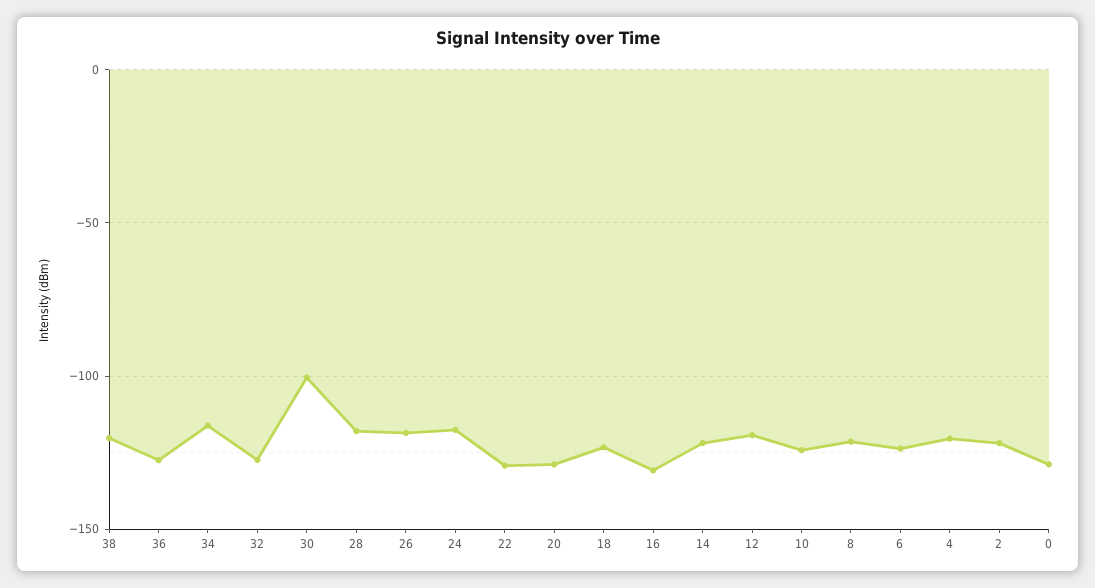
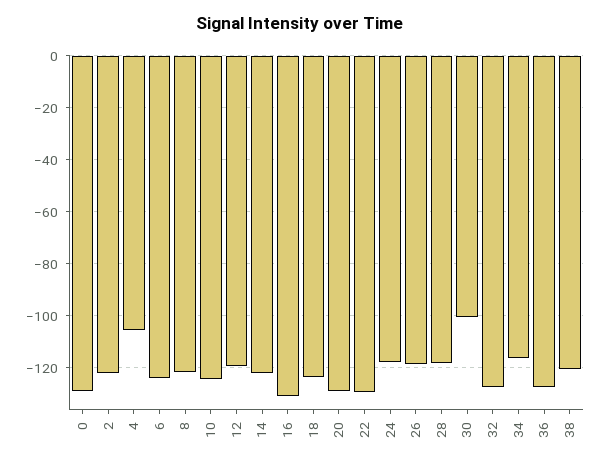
4: -120 -> -105

